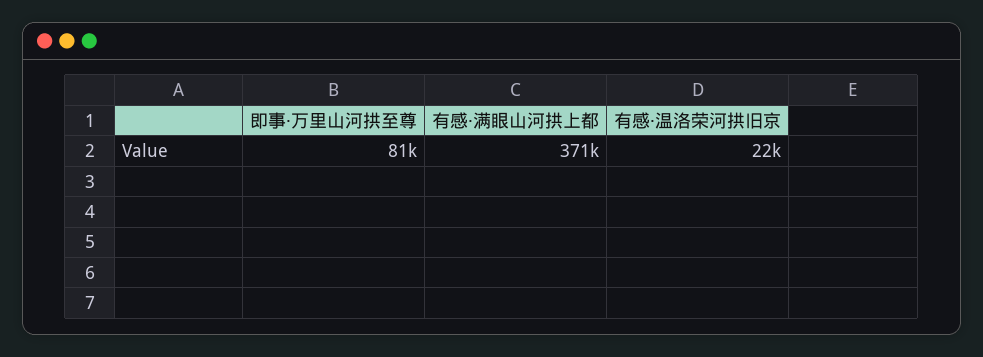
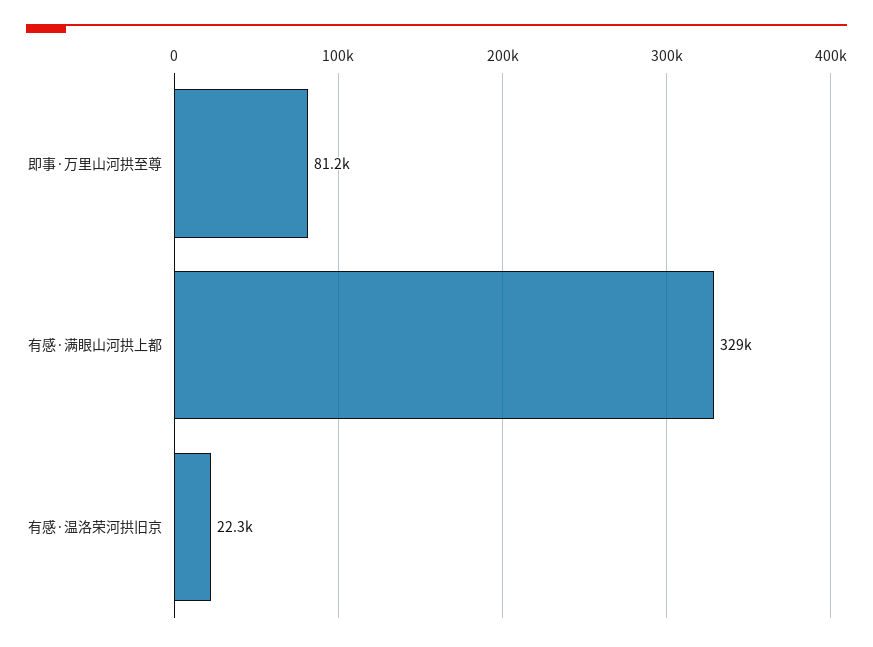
有感·满眼山河拱上都: 371000 -> 329000

